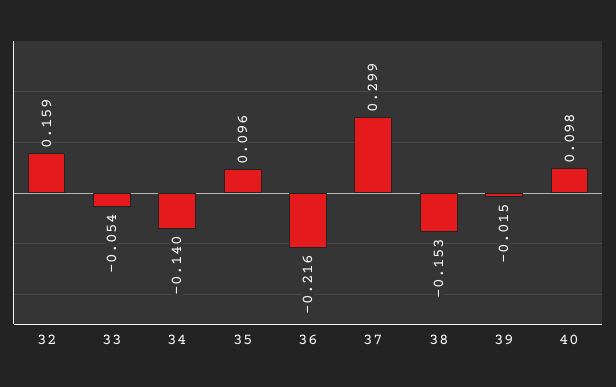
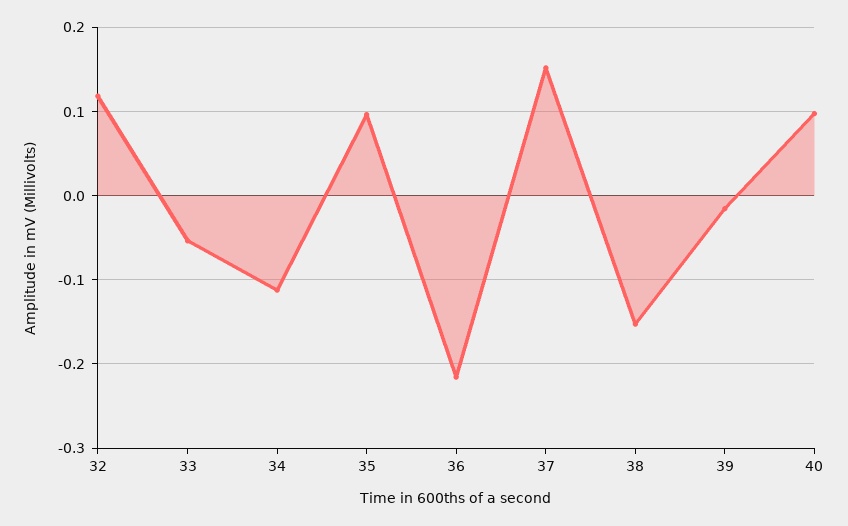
32: 0.159 -> 0.12
34: -0.14 -> -0.11
37: 0.299 -> 0.15

